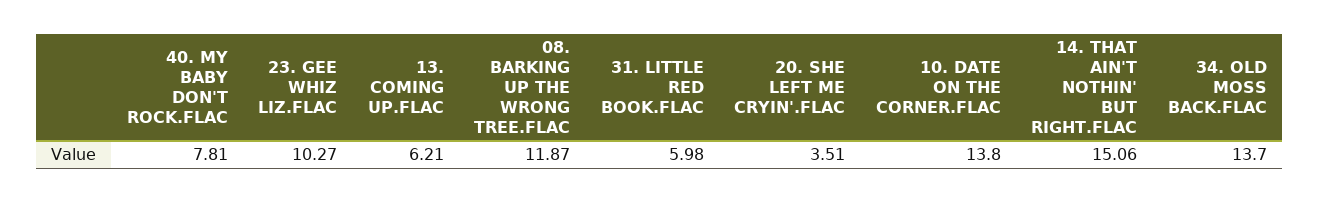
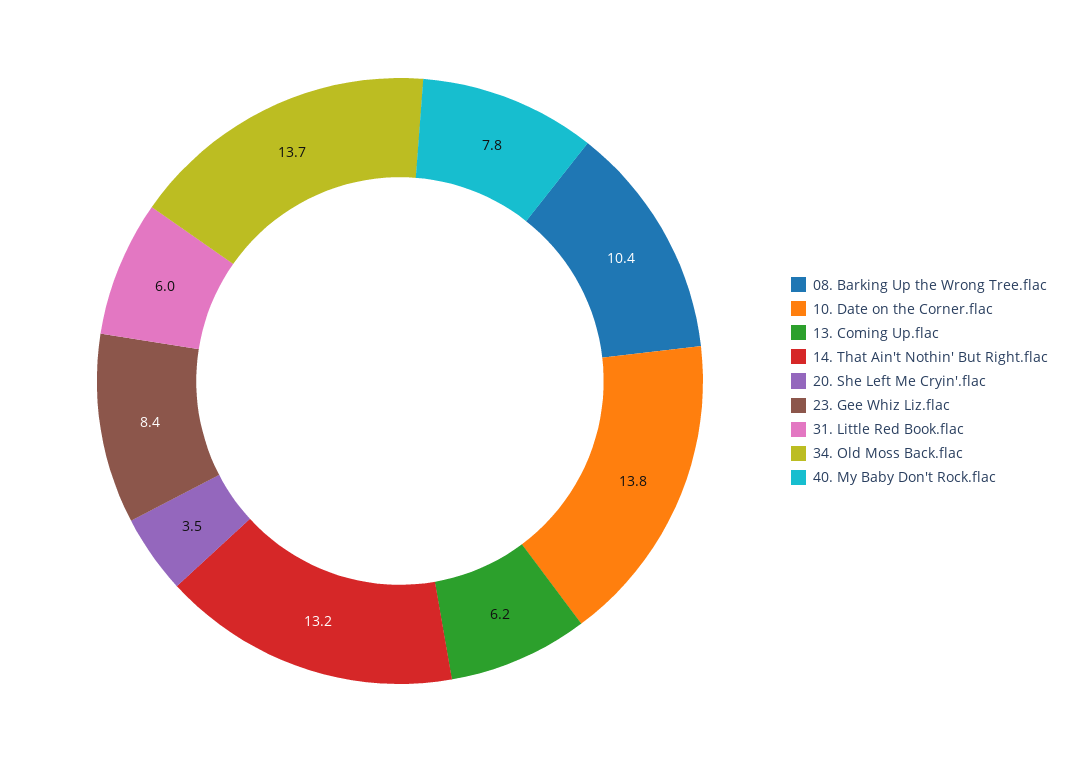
23. GEE WHIZ LIZ.FLAC: 10.27 -> 8.4
08. BARKING UP THE WRONG TREE.FLAC: 11.87 -> 10.4
14. THAT AIN'T NOTHIN' BUT RIGHT.FLAC: 15.06 -> 13.2

